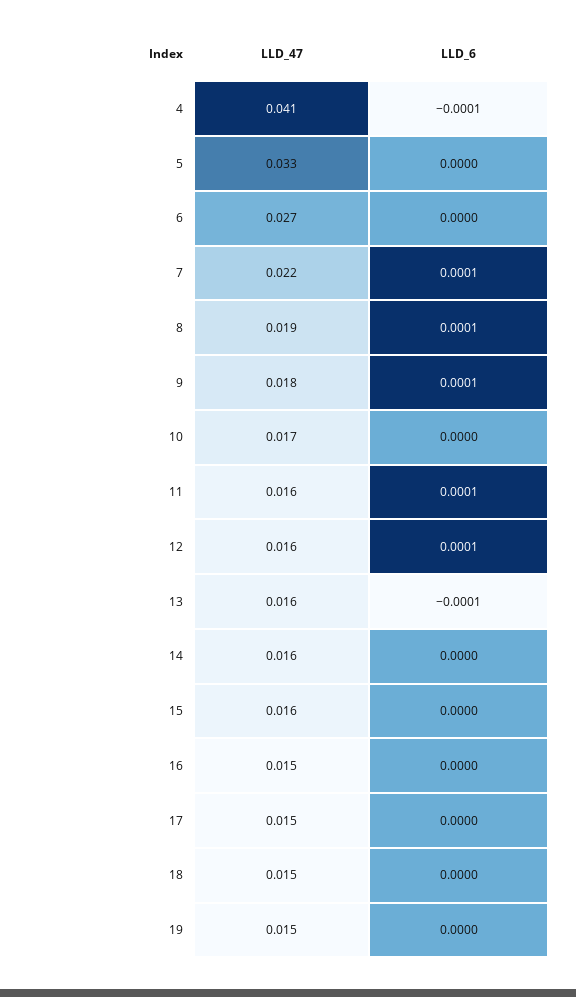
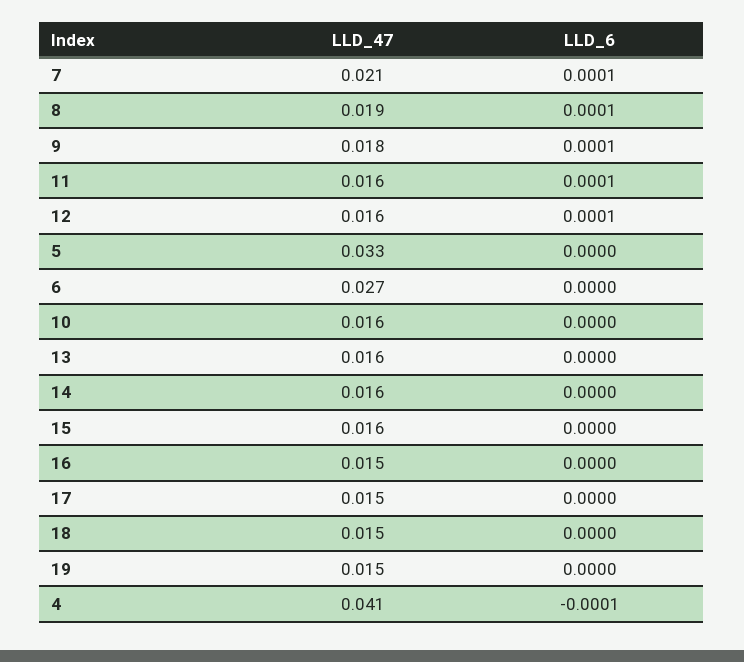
LLD_47, 7: 0.022 -> 0.021
LLD_47, 10: 0.017 -> 0.016
LLD_6, 13: -0.0001 -> 0

